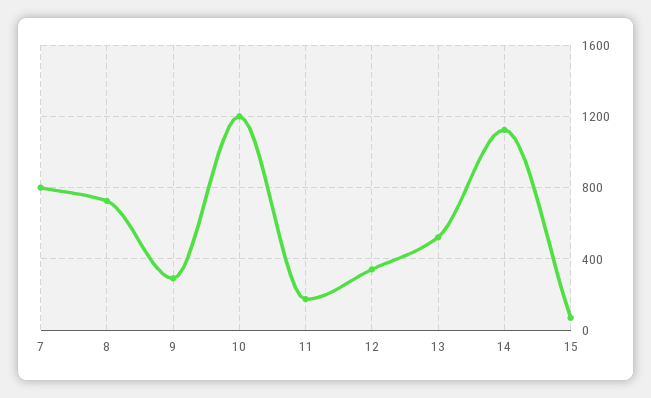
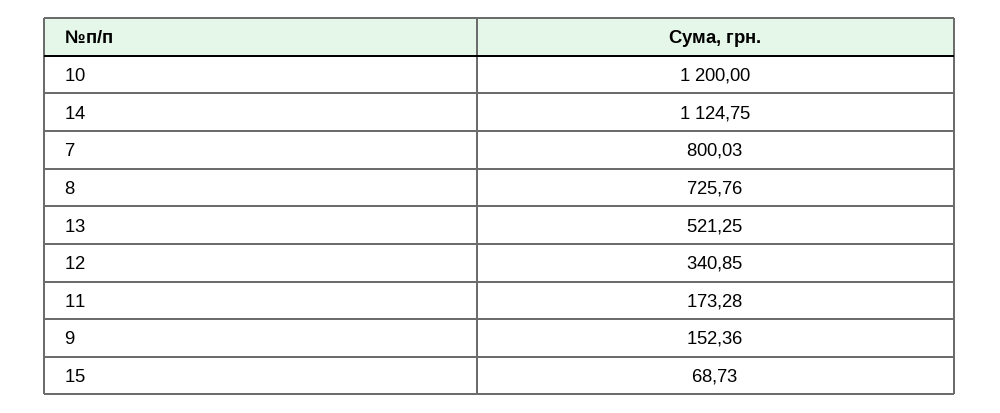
9: 300 -> 152.36

